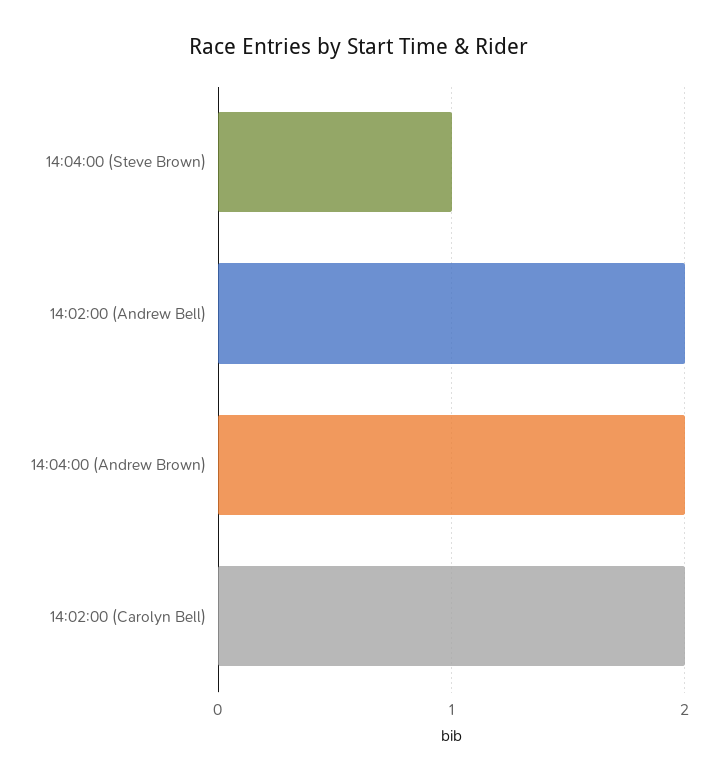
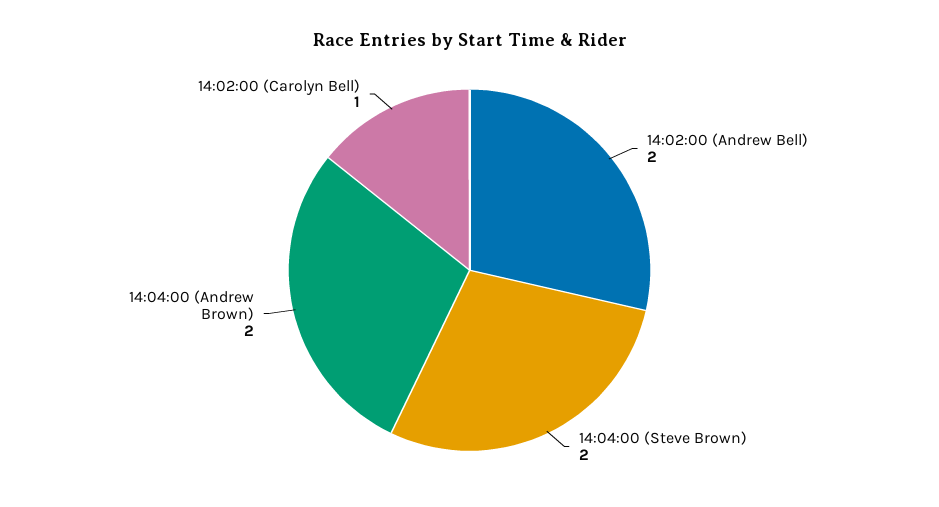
14:04:00 (Steve Brown): 1 -> 2
14:02:00 (Carolyn Bell): 2 -> 1

